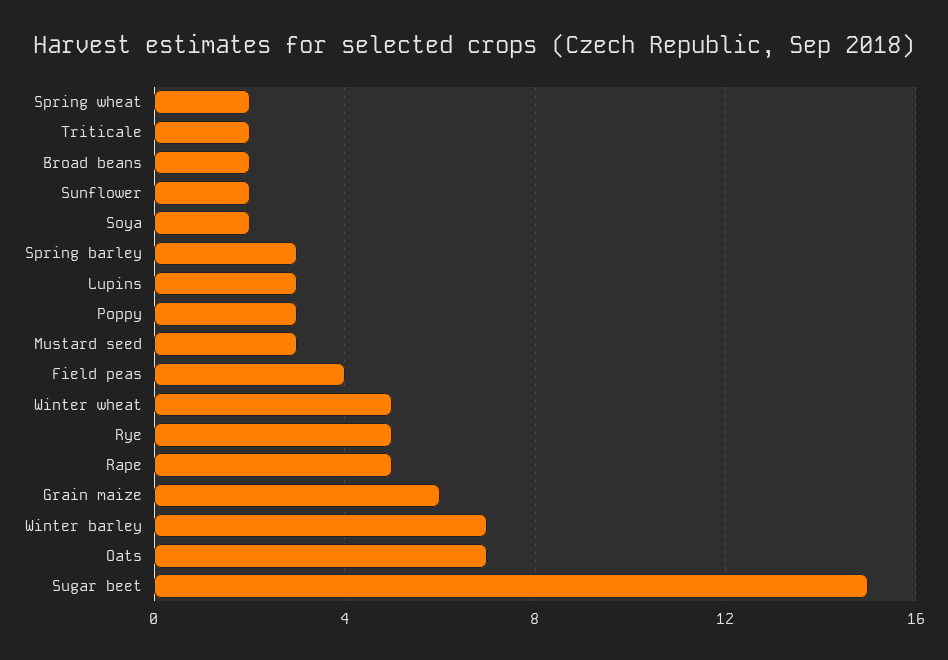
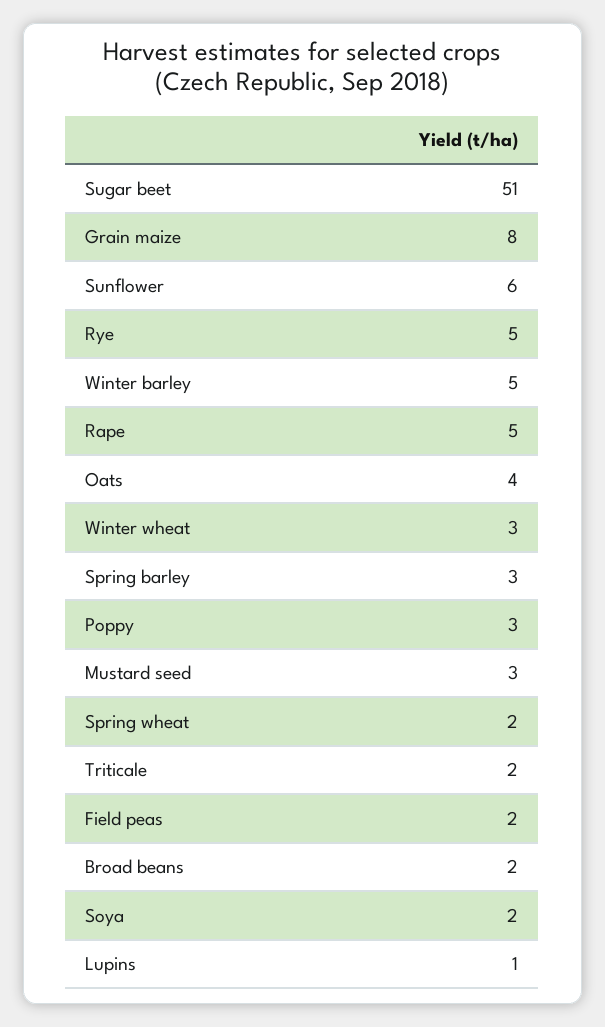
Sunflower: 2 -> 6
Lupins: 3 -> 1
Field peas: 4 -> 2
Winter wheat: 5 -> 3
Grain maize: 6 -> 8
Winter barley: 7 -> 5
Oats: 7 -> 4
Sugar beet: 15 -> 51

